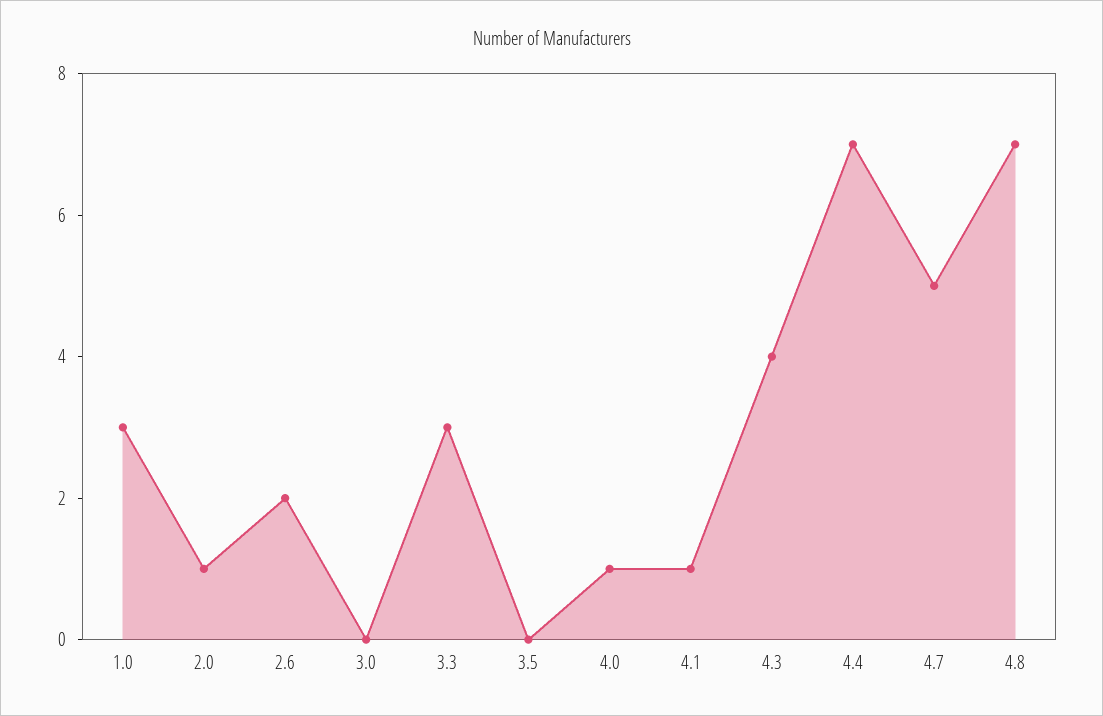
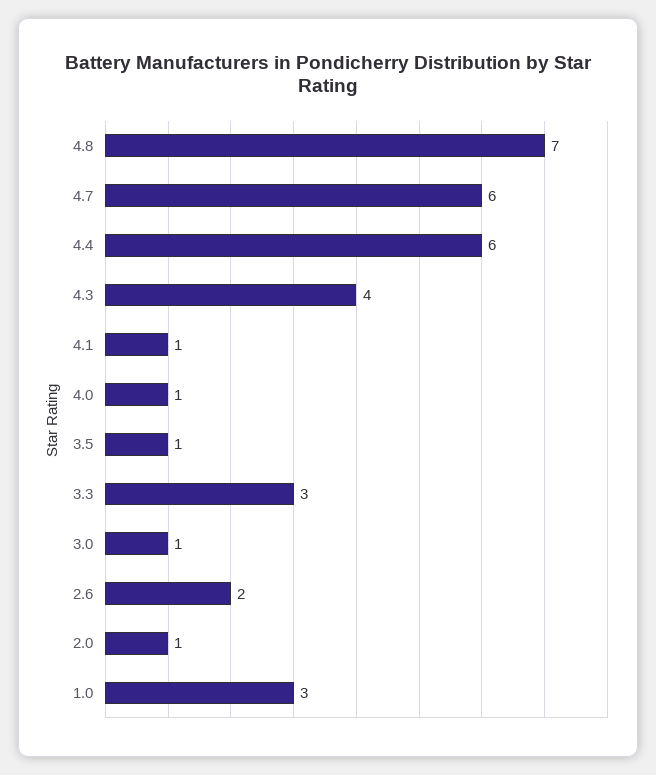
3.0: 0 -> 1
3.5: 0 -> 1
4.4: 7 -> 6
4.7: 5 -> 6

